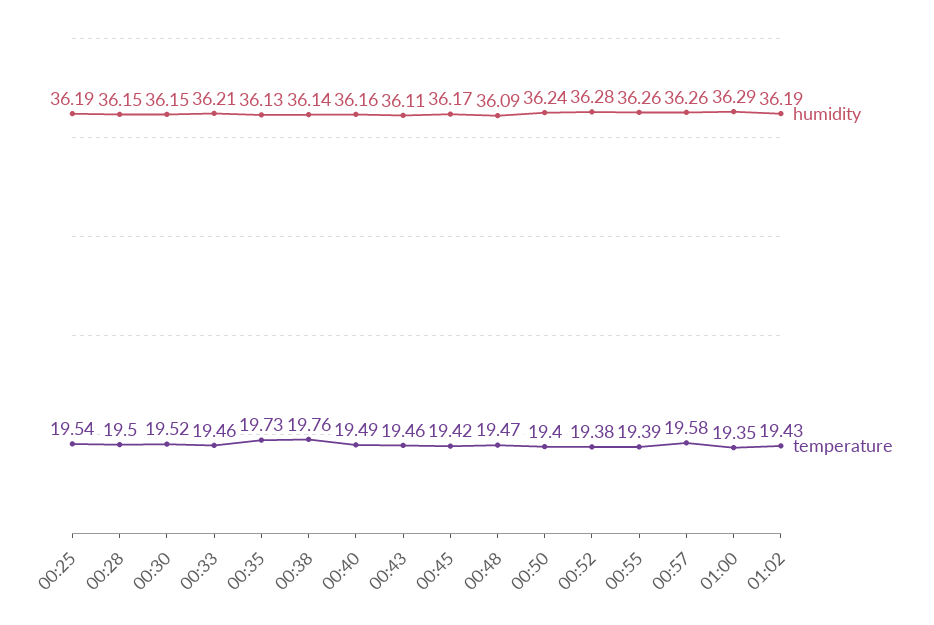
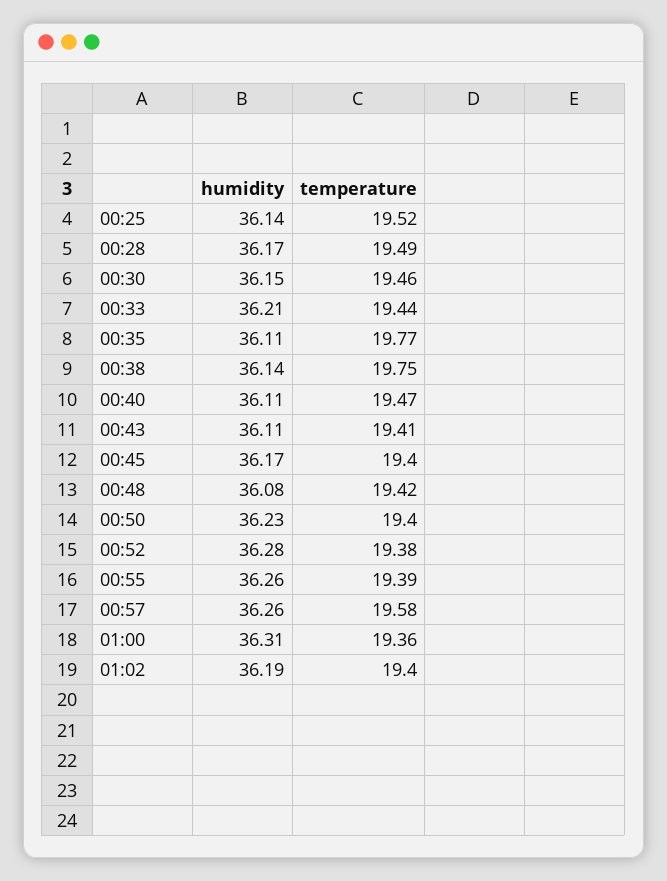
humidity, 00:25: 36.19 -> 36.14
temperature, 00:25: 19.54 -> 19.52
humidity, 00:28: 36.15 -> 36.17
temperature, 00:28: 19.5 -> 19.49
temperature, 00:30: 19.52 -> 19.46
temperature, 00:33: 19.46 -> 19.44
humidity, 00:35: 36.13 -> 36.11
temperature, 00:35: 19.73 -> 19.77
temperature, 00:38: 19.76 -> 19.75
humidity, 00:40: 36.16 -> 36.11
temperature, 00:40: 19.49 -> 19.47
temperature, 00:43: 19.46 -> 19.41
temperature, 00:45: 19.42 -> 19.4
humidity, 00:48: 36.09 -> 36.08
temperature, 00:48: 19.47 -> 19.42
humidity, 00:50: 36.24 -> 36.23
humidity, 01:00: 36.29 -> 36.31
temperature, 01:00: 19.35 -> 19.36
temperature, 01:02: 19.43 -> 19.4

